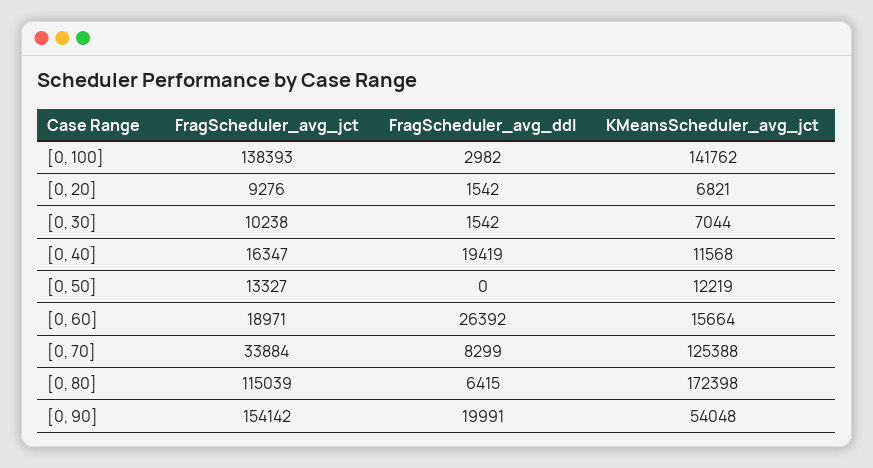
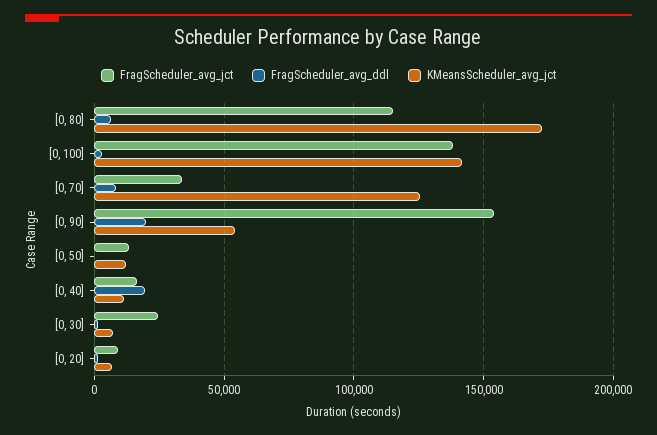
FragScheduler_avg_jct, [0, 30]: 10238 -> 25000
FragScheduler_avg_jct, [0, 60]: 18971 -> none
FragScheduler_avg_ddl, [0, 60]: 26392 -> none
KMeansScheduler_avg_jct, [0, 60]: 15664 -> none

